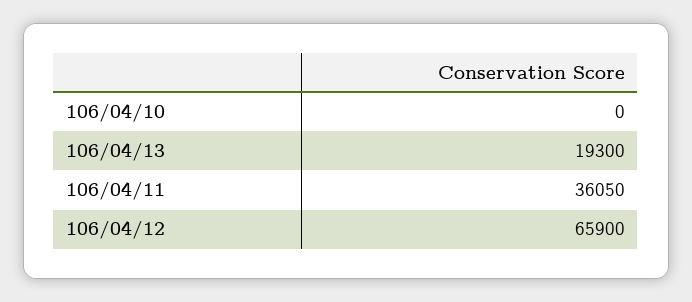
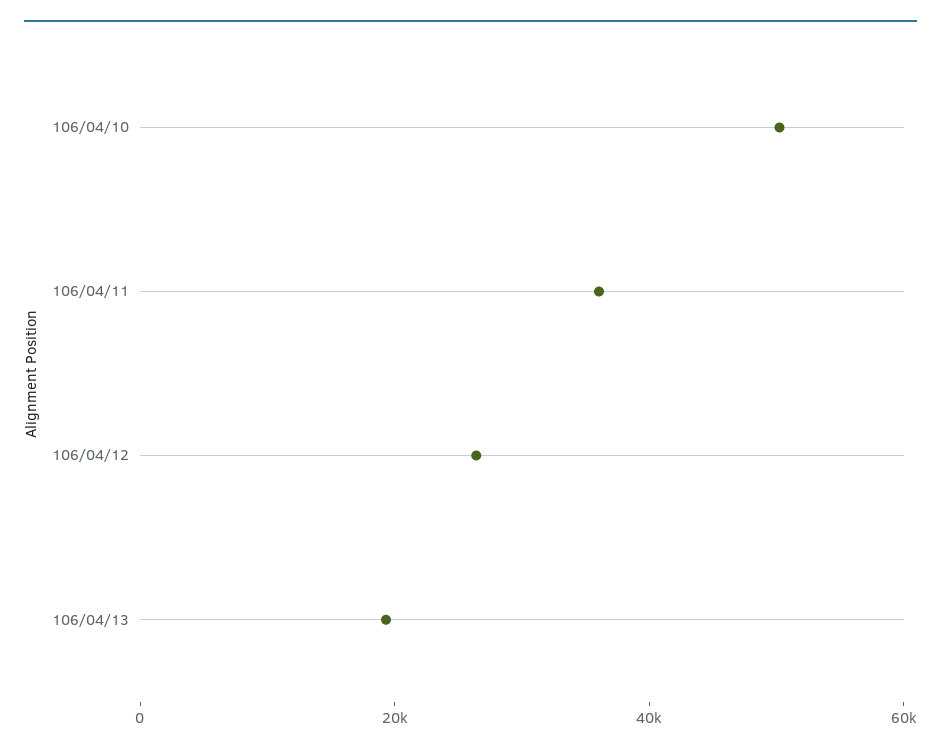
106/04/10: 0 -> 50000
106/04/12: 65900 -> 25000

